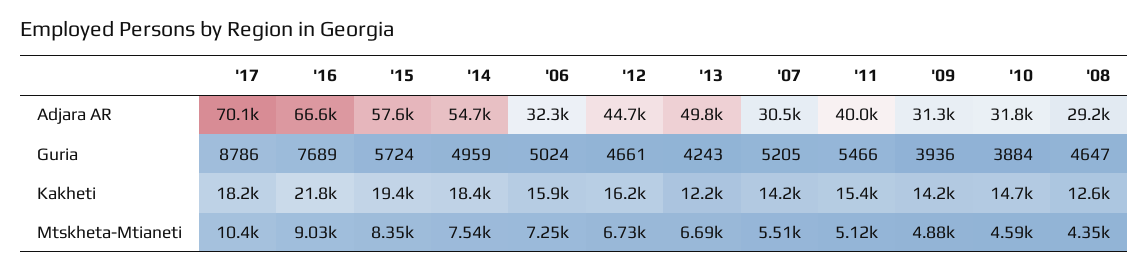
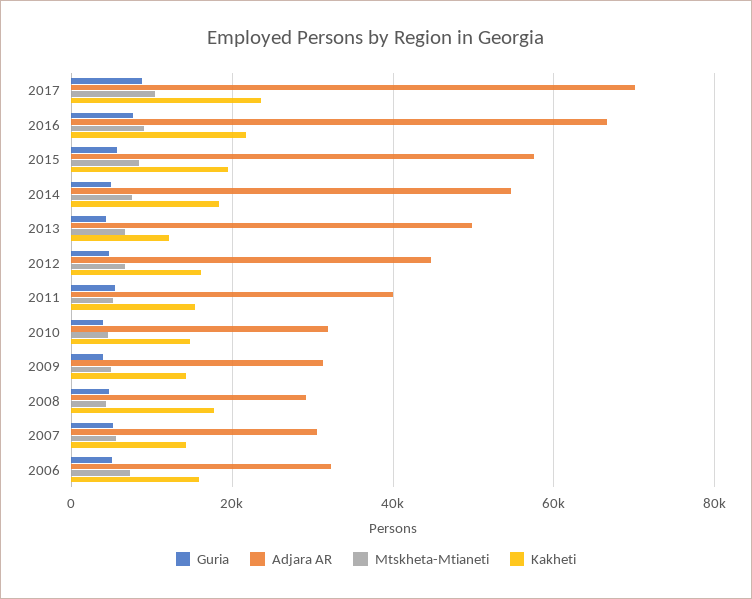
Kakheti, '17: 18200 -> 24000
Kakheti, '08: 12600 -> 18000

